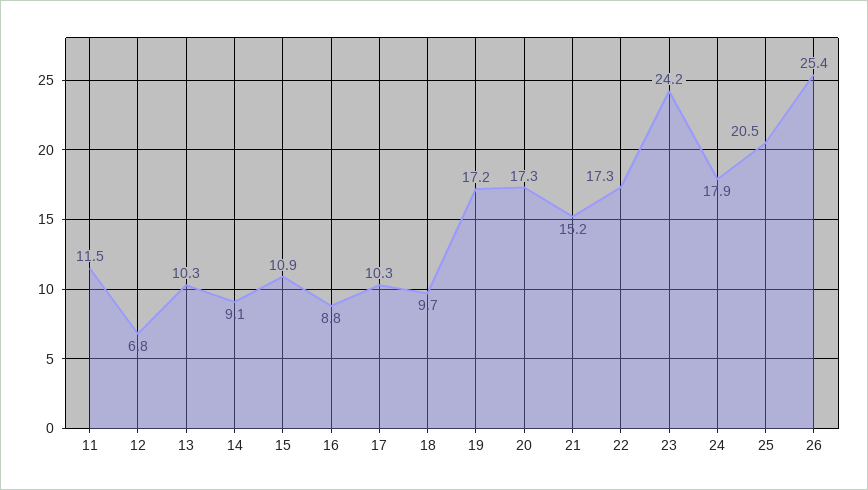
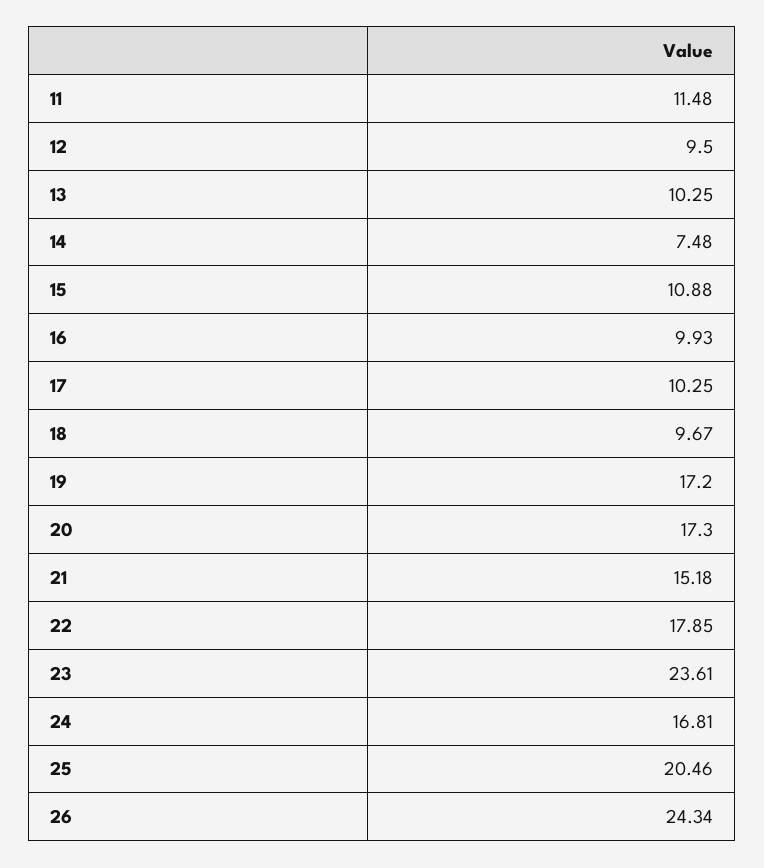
12: 6.8 -> 9.5
14: 9.1 -> 7.48
16: 8.8 -> 9.93
22: 17.3 -> 17.85
23: 24.2 -> 23.61
24: 17.9 -> 16.81
26: 25.4 -> 24.34

